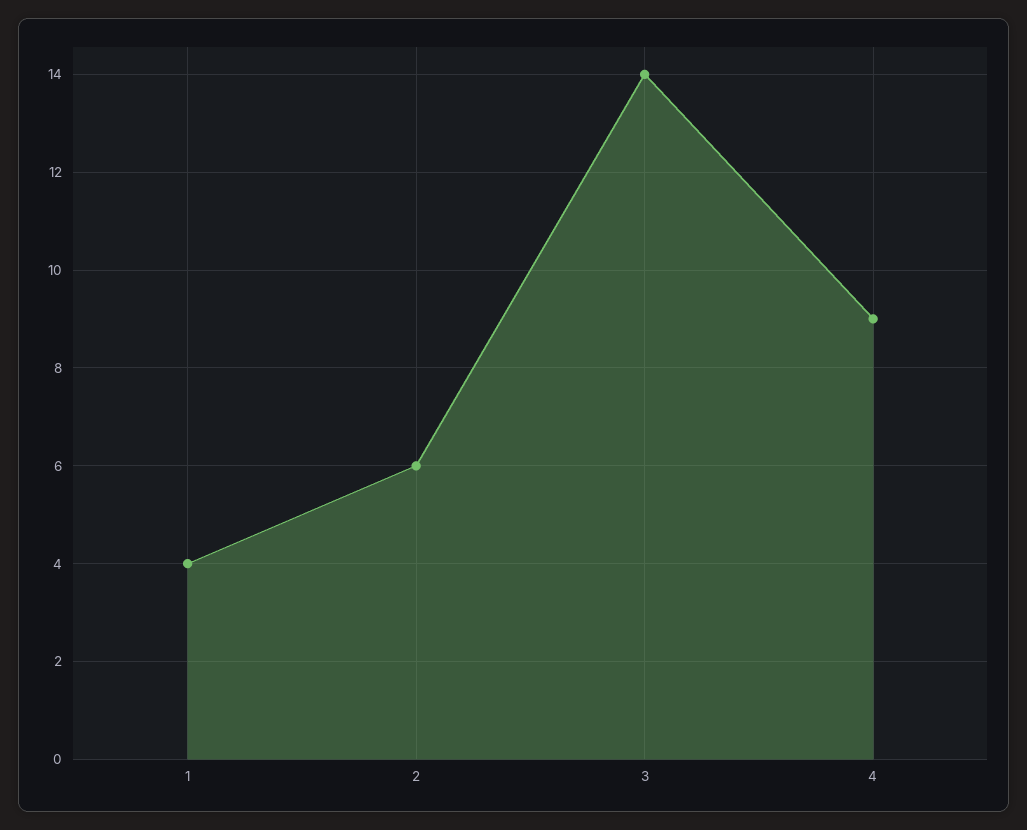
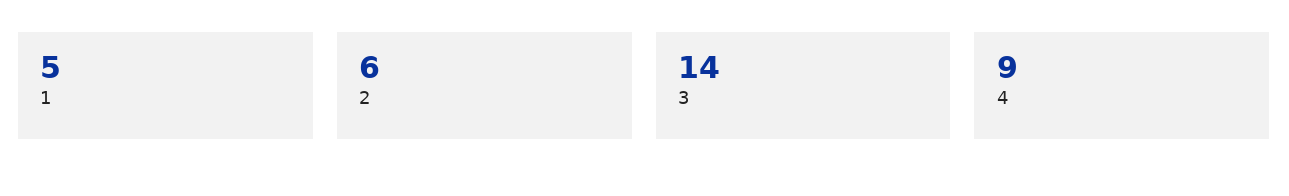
1: 4 -> 5

